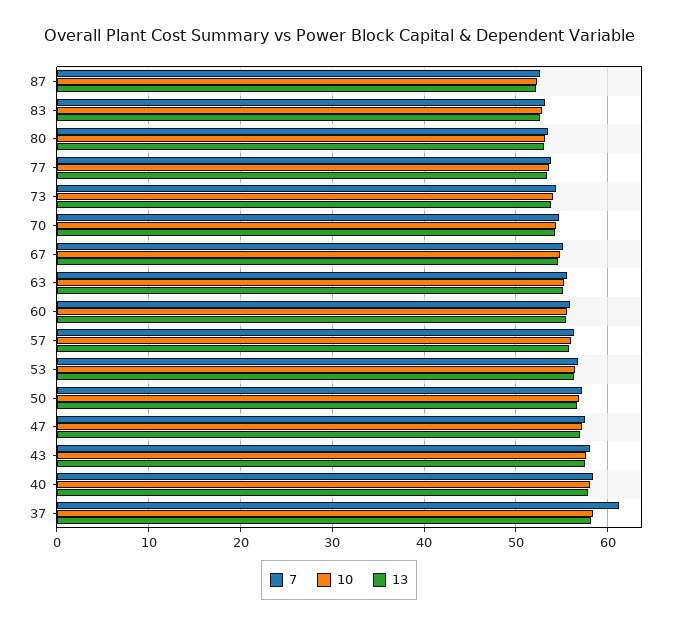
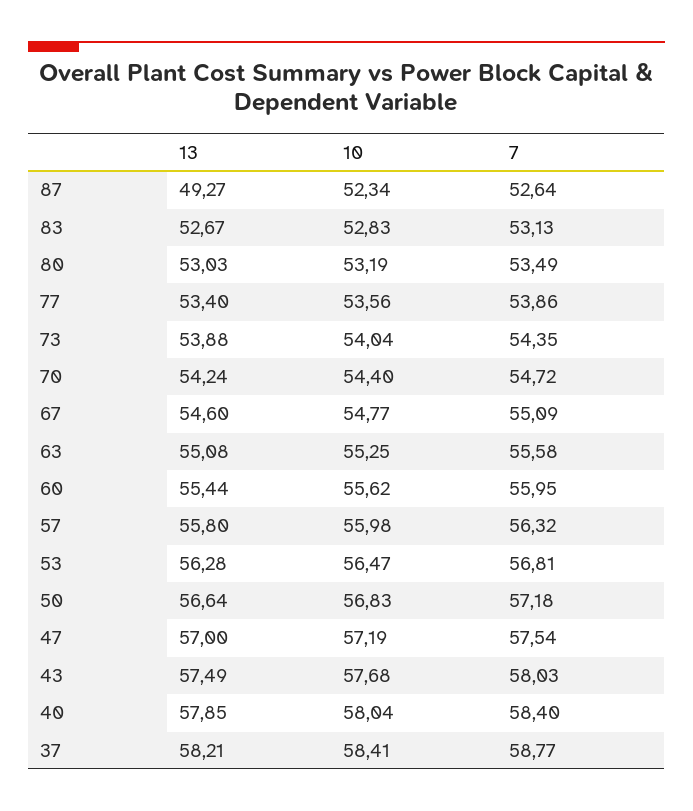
13, 87: 52 -> 49.27
7, 37: 61 -> 58.77

